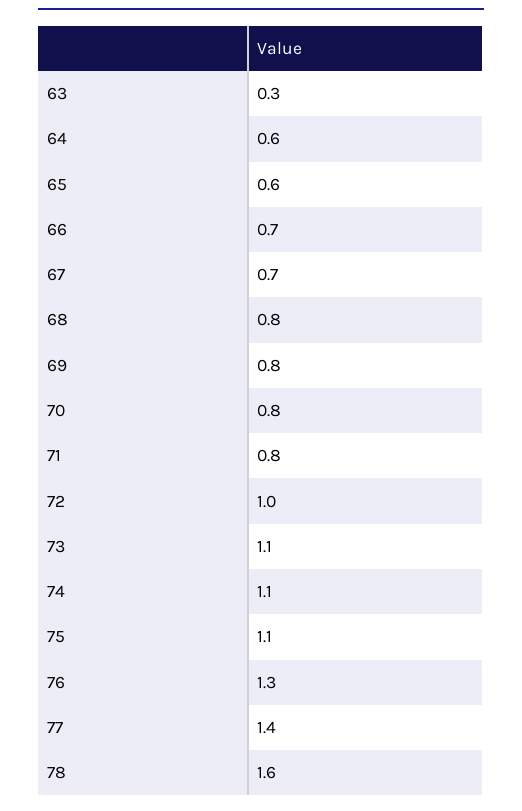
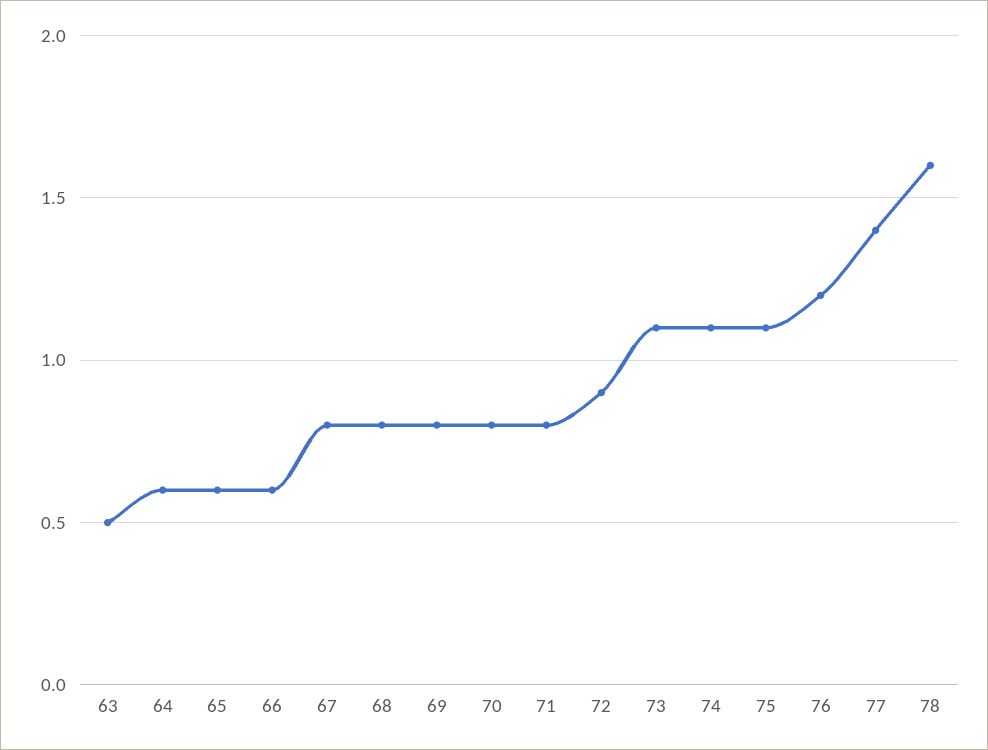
63: 0.3 -> 0.5
66: 0.7 -> 0.6
67: 0.7 -> 0.8
72: 1 -> 0.9
76: 1.3 -> 1.2

